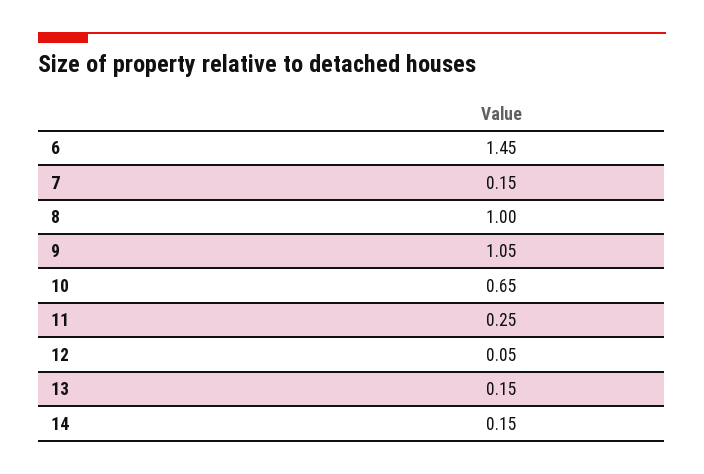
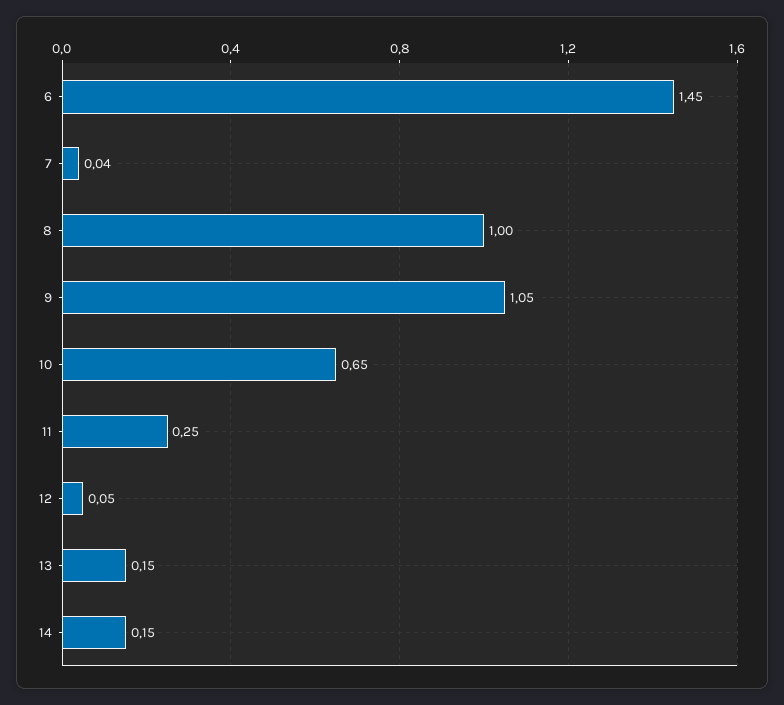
7: 0.15 -> 0.04

